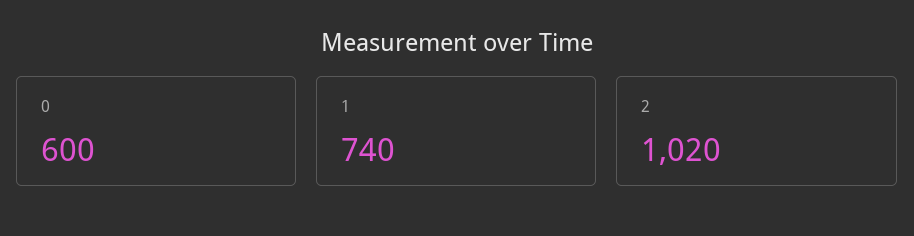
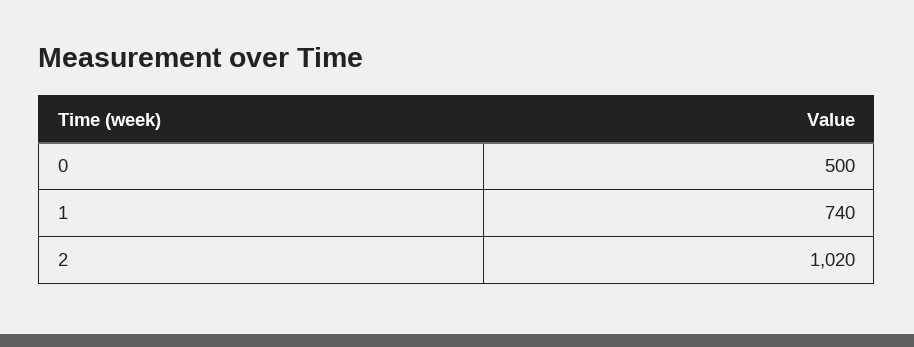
0: 600 -> 500

